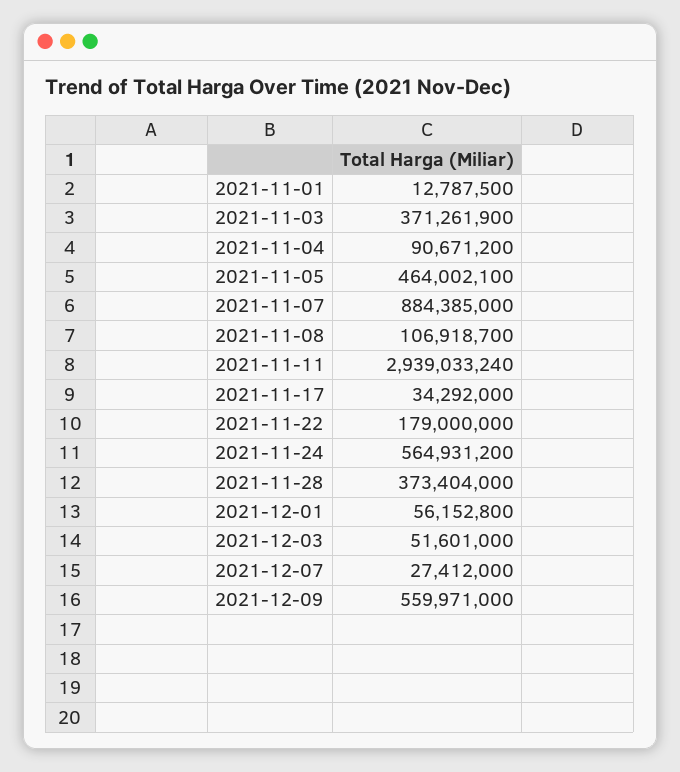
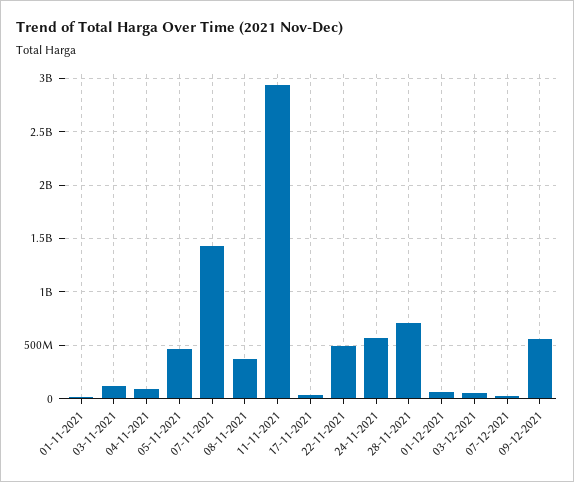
2021-11-03: 371261900 -> 100000000
2021-11-07: 884385000 -> 1400000000
2021-11-08: 106918700 -> 400000000
2021-11-22: 179000000 -> 500000000
2021-11-28: 373404000 -> 700000000

